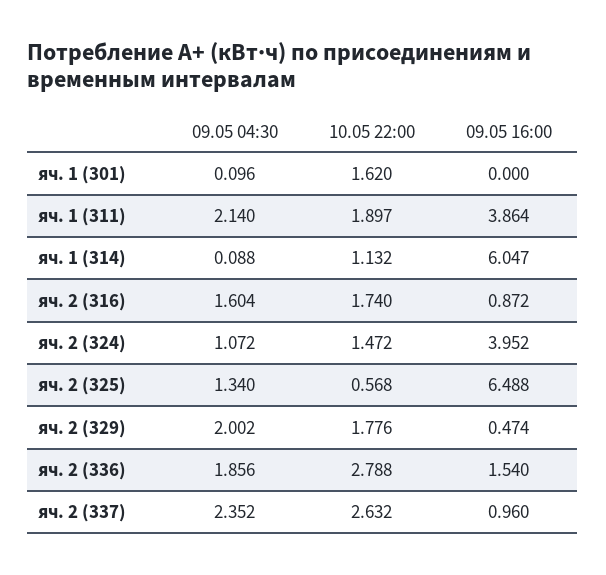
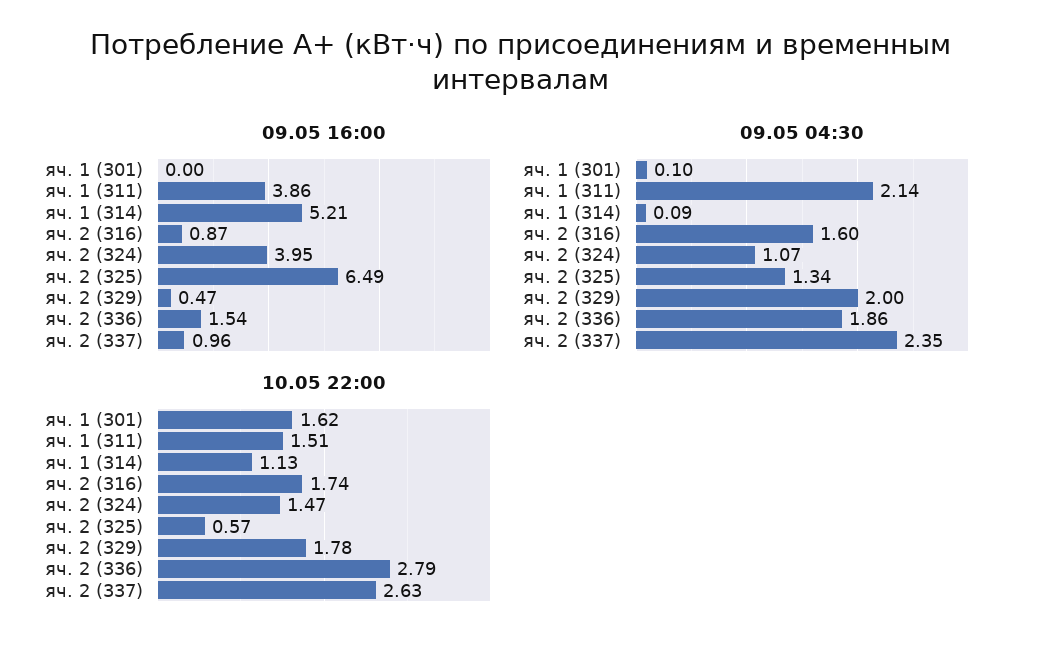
10.05 22:00, яч. 1 (311): 1.897 -> 1.51
09.05 16:00, яч. 1 (314): 6.047 -> 5.21

